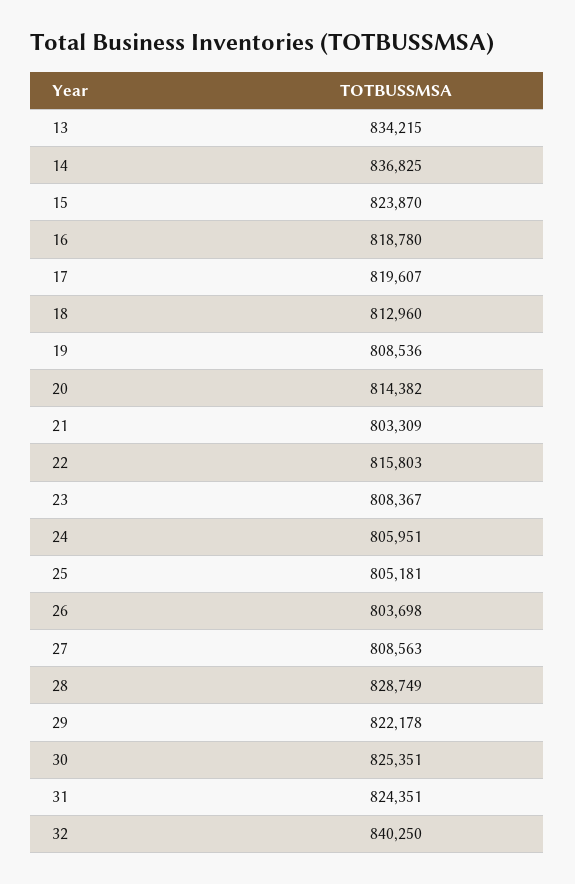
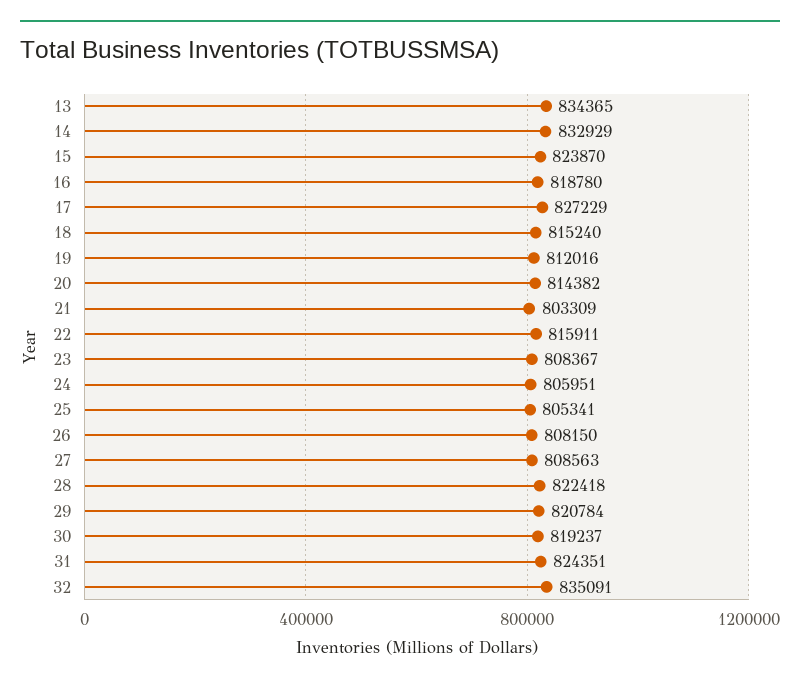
13: 834215 -> 834365
14: 836825 -> 832929
17: 819607 -> 827229
18: 812960 -> 815240
19: 808536 -> 812016
22: 815803 -> 815911
25: 805181 -> 805341
26: 803698 -> 808150
28: 828749 -> 822418
29: 822178 -> 820784
30: 825351 -> 819237
32: 840250 -> 835091

